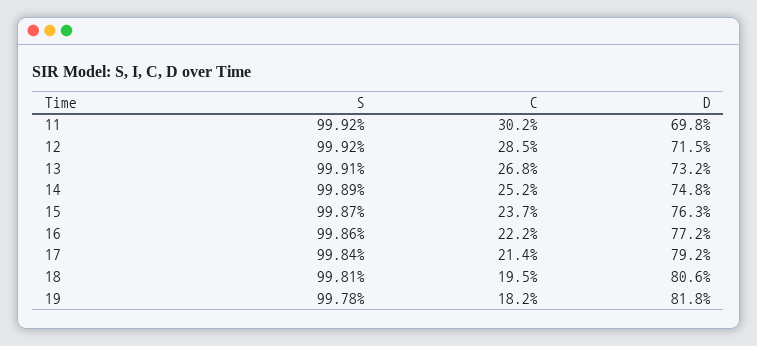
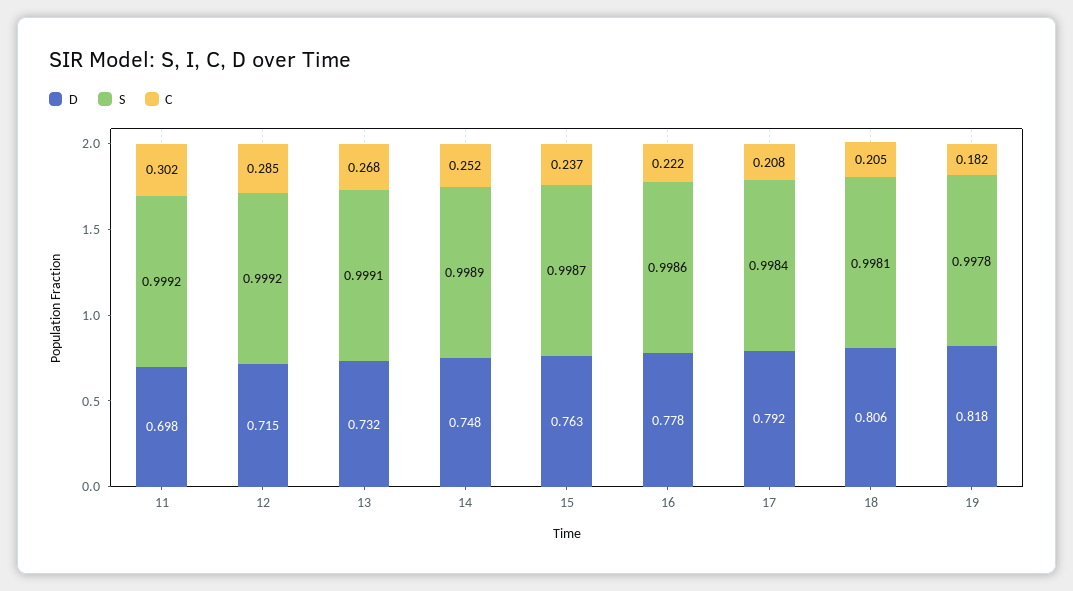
D, 16: 0.772 -> 0.778
C, 17: 0.214 -> 0.208
C, 18: 0.195 -> 0.205

